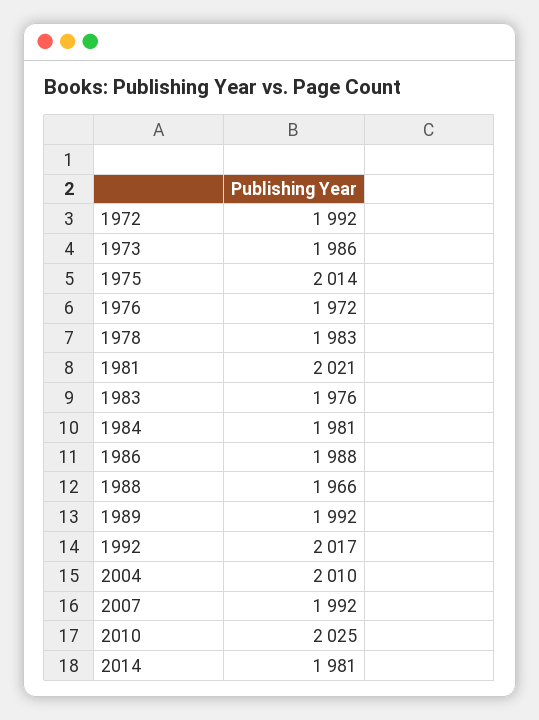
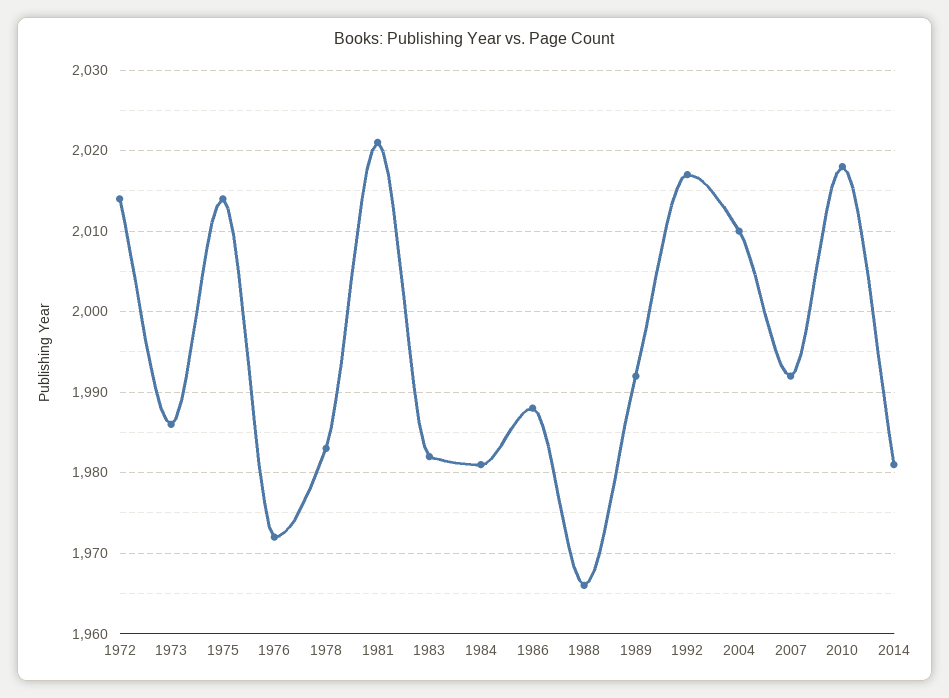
1972: 1992 -> 2014
1983: 1976 -> 1982
2010: 2025 -> 2018

